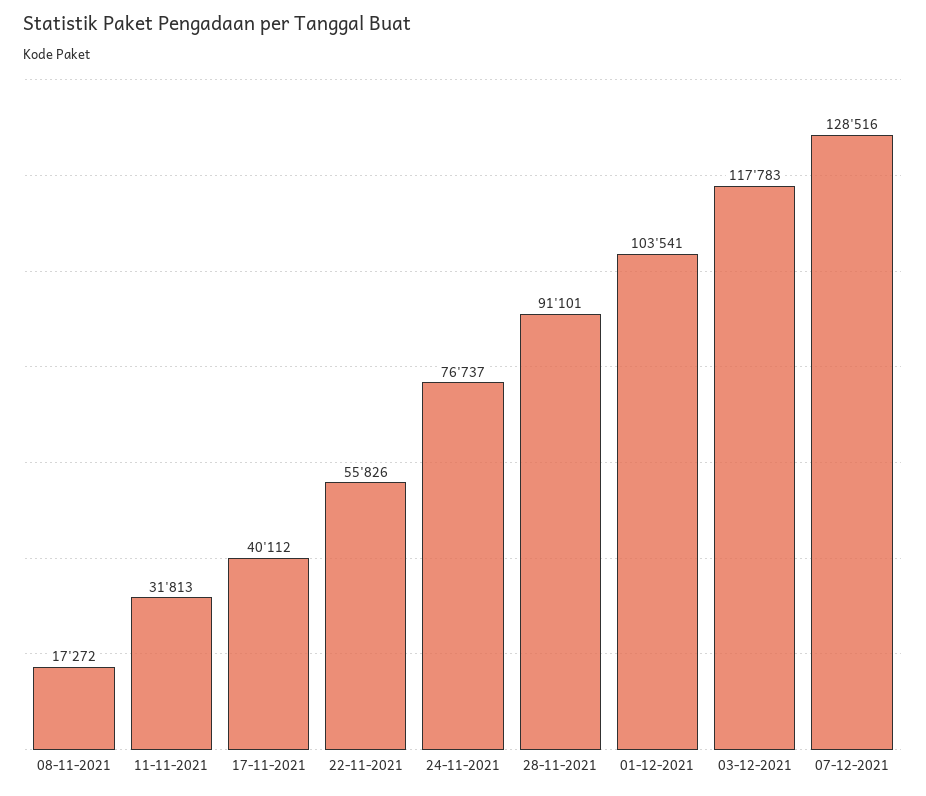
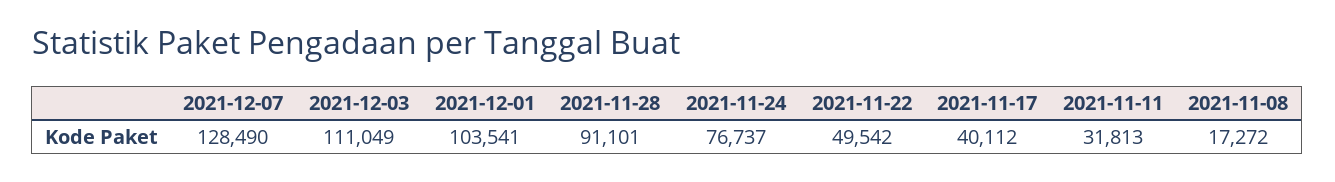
22-11-2021: 55826 -> 49542
03-12-2021: 117783 -> 111049
07-12-2021: 128516 -> 128490

